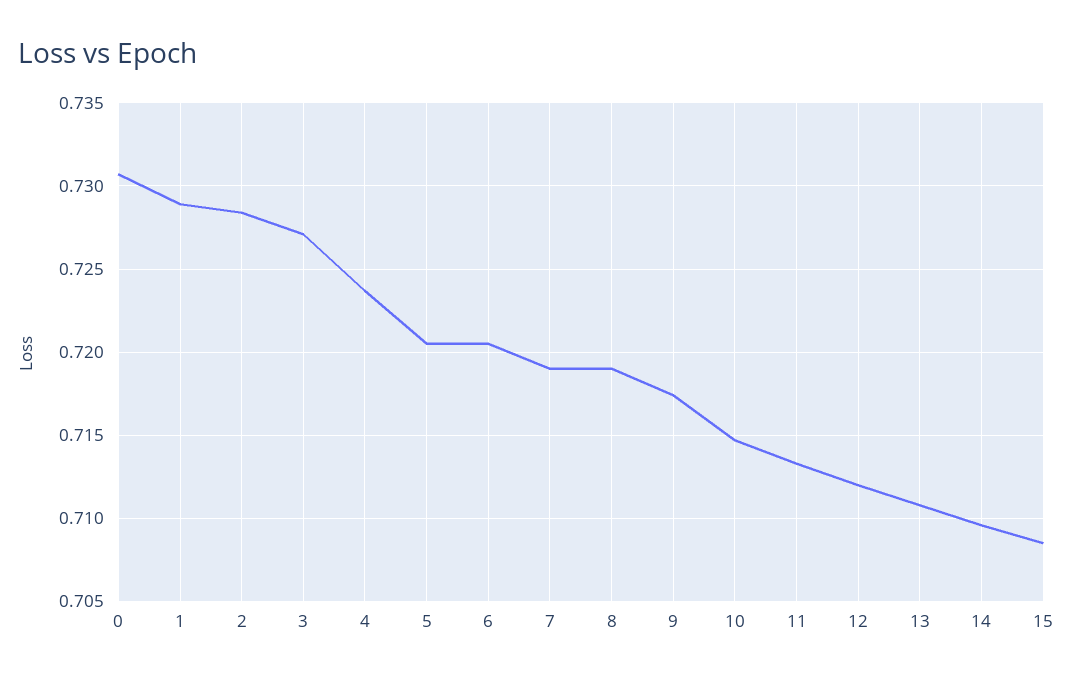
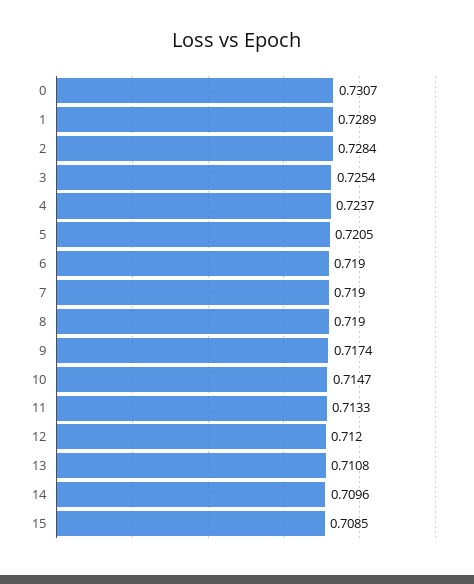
3: 0.727 -> 0.7254
6: 0.7205 -> 0.719

